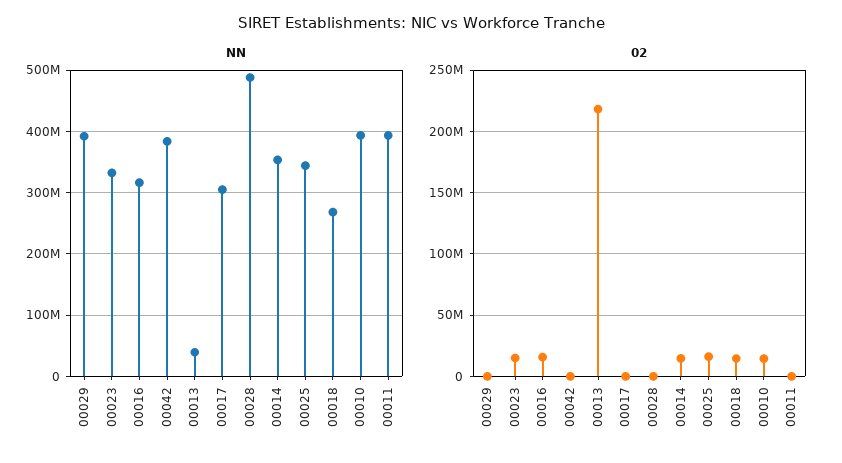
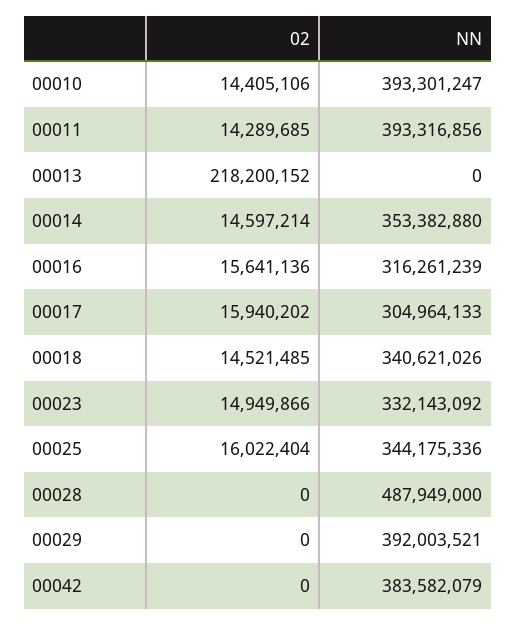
NN, 00013: 40000000 -> 0
NN, 00018: 270000000 -> 340621026
02, 00017: 0 -> 15940202
02, 00011: 0 -> 14289685

